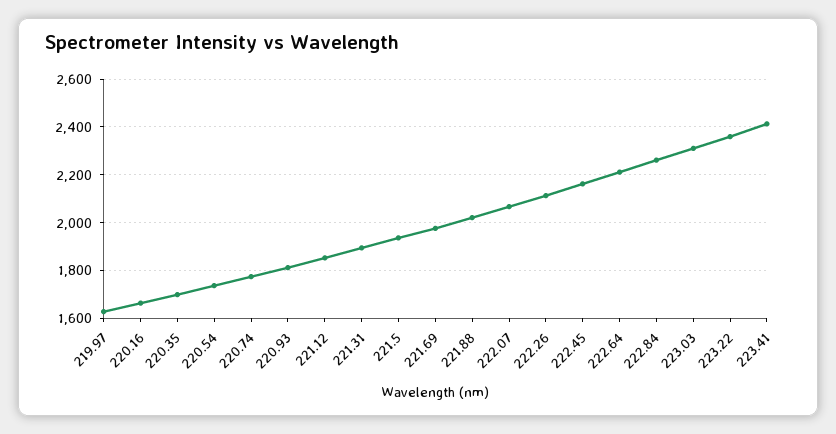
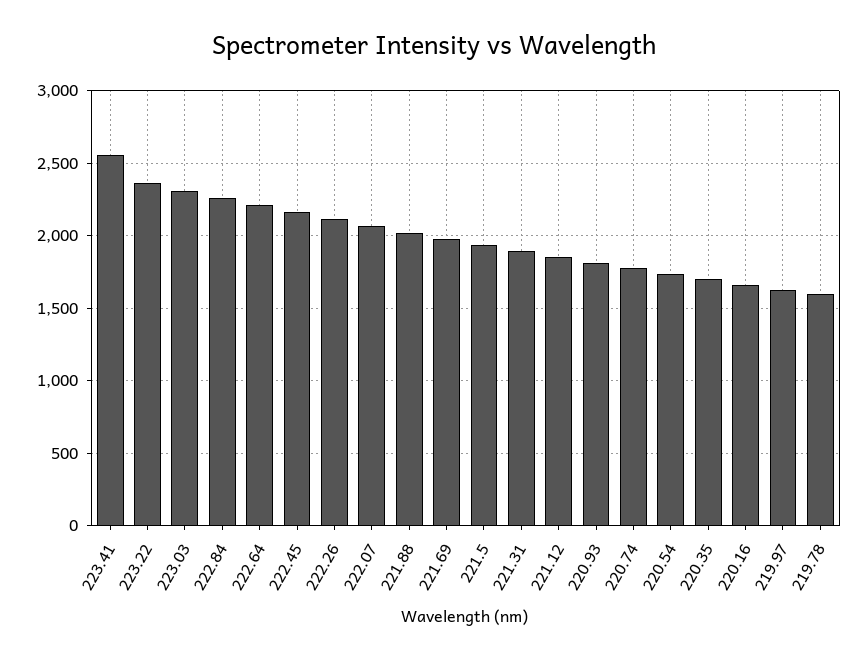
223.41: 2400 -> 2550
219.78: none -> 1600

